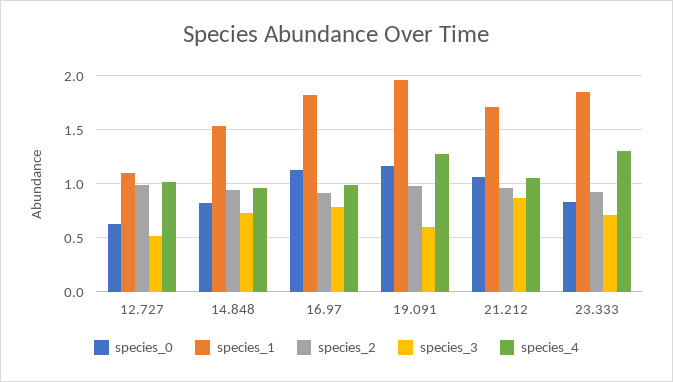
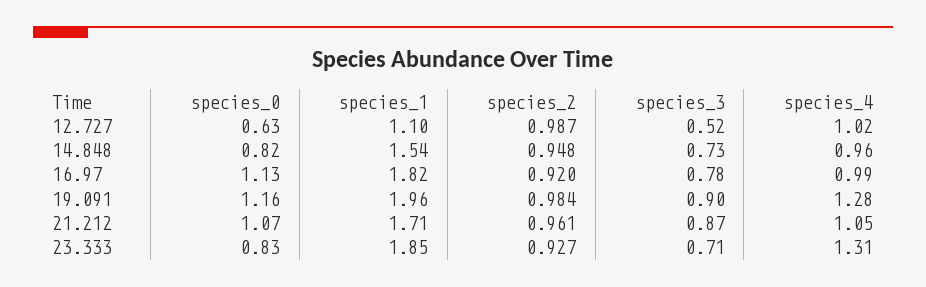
species_3, 19.091: 0.6 -> 0.9

